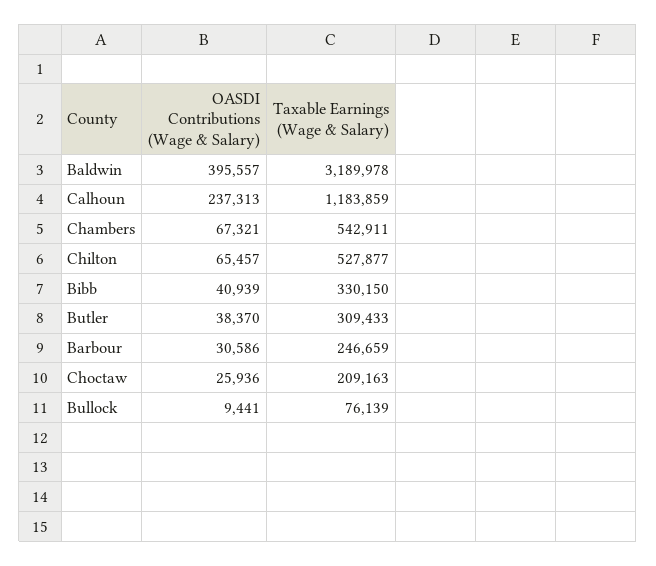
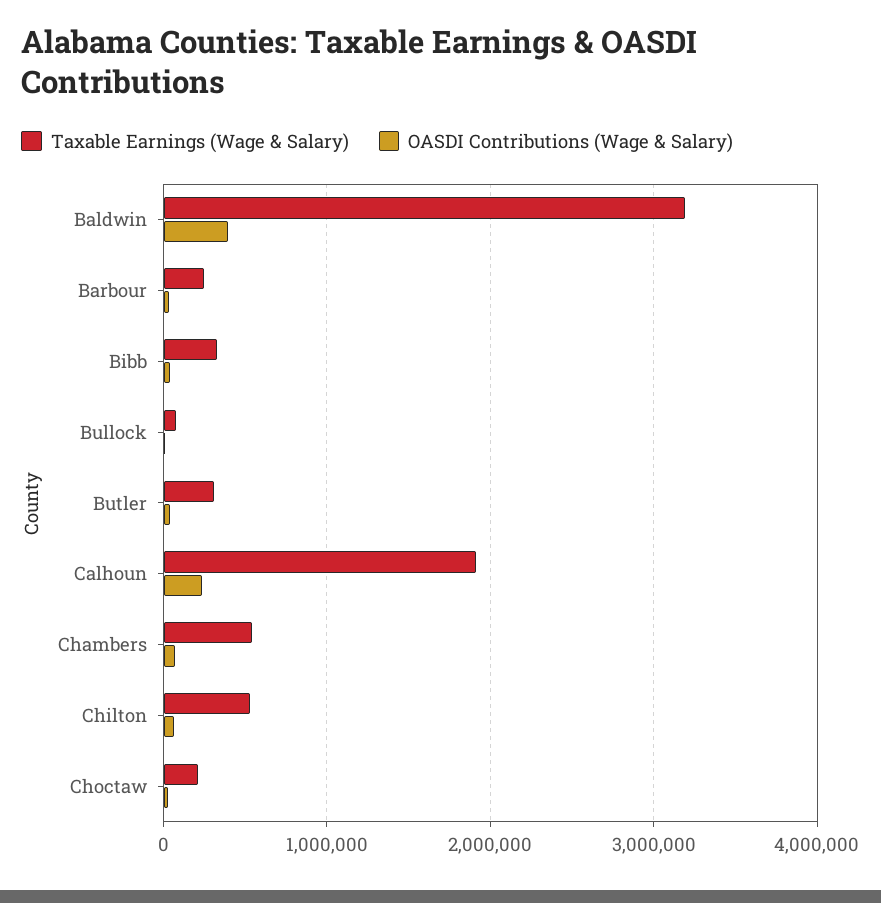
Taxable Earnings (Wage & Salary), Calhoun: 1183859 -> 1900000

